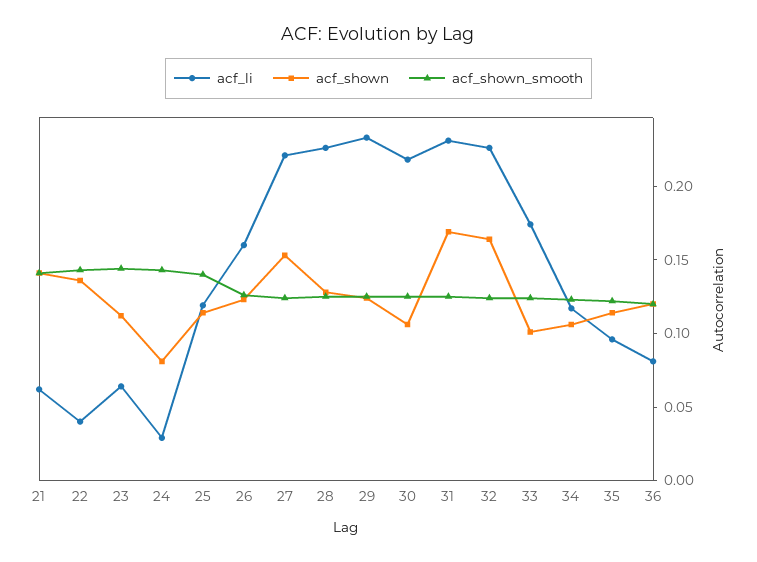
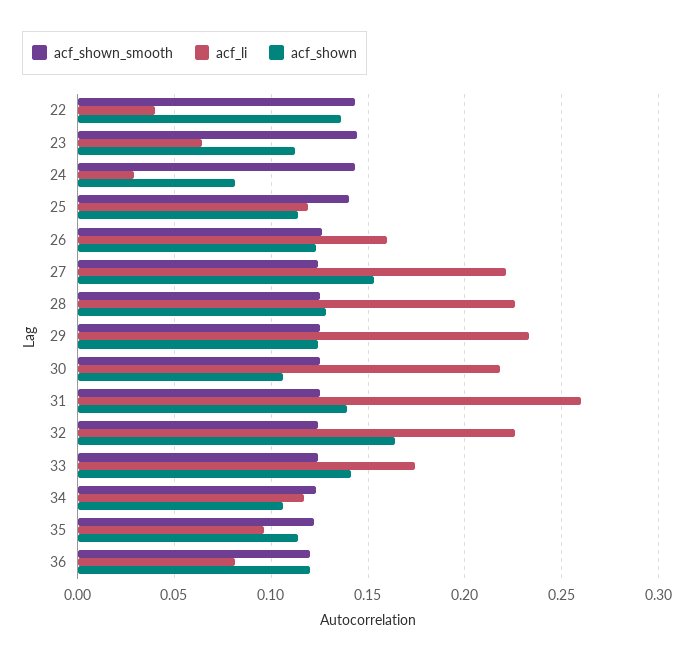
acf_li, 21: 0.06 -> none
acf_shown, 21: 0.14 -> none
acf_shown_smooth, 21: 0.14 -> none
acf_li, 31: 0.23 -> 0.26
acf_shown, 31: 0.17 -> 0.14
acf_shown, 33: 0.1 -> 0.14

